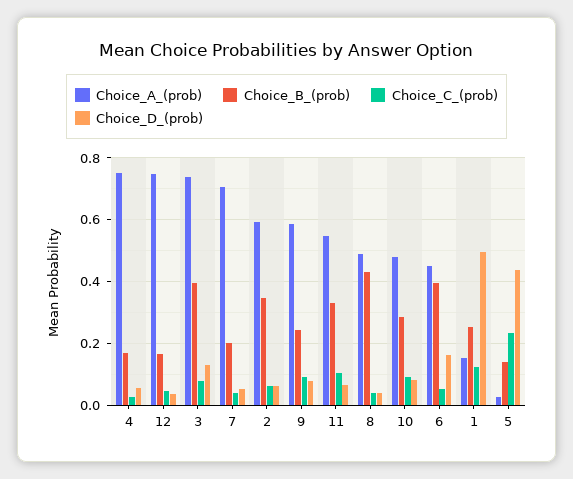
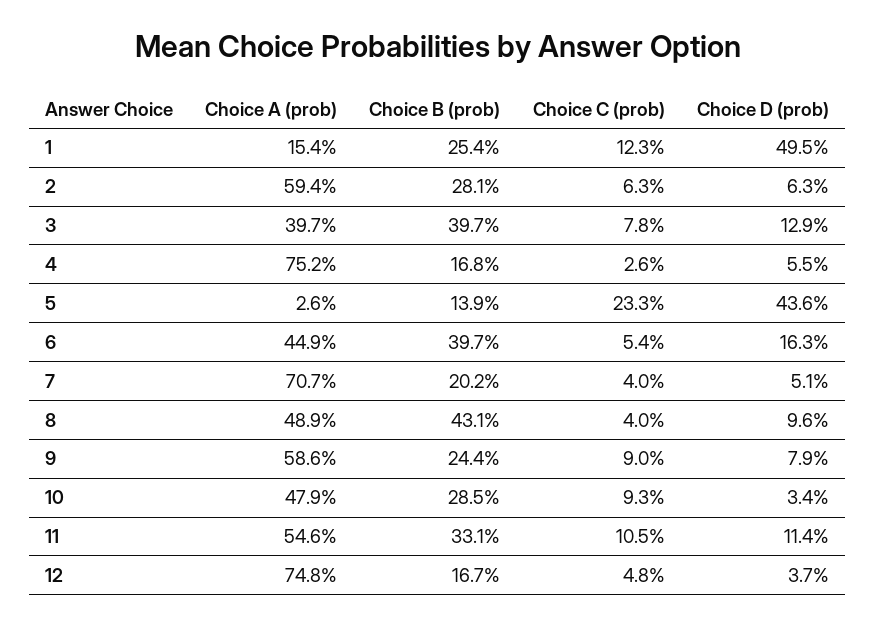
Choice_A_(prob), 3: 0.74 -> 0.397
Choice_B_(prob), 2: 0.34 -> 0.281
Choice_D_(prob), 11: 0.06 -> 0.114
Choice_D_(prob), 8: 0.04 -> 0.096
Choice_D_(prob), 10: 0.08 -> 0.034

